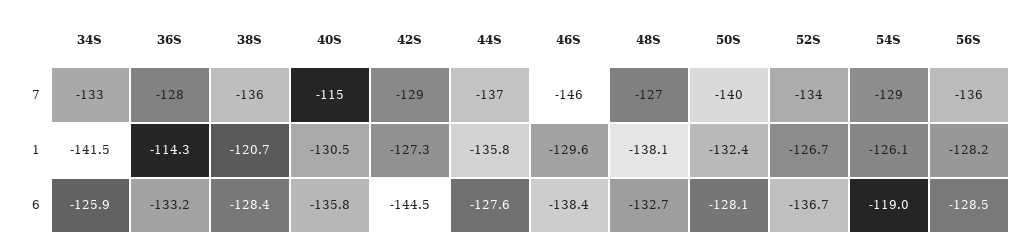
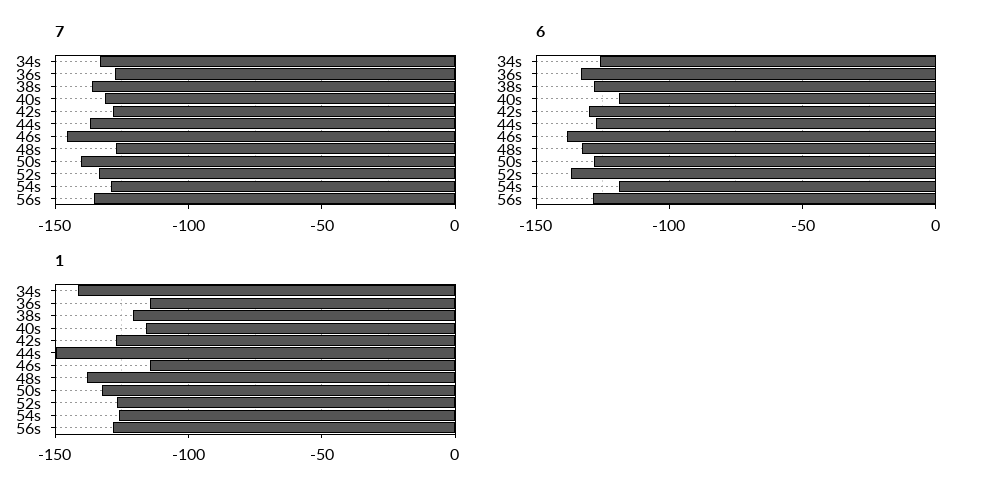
7, 40S: -115 -> -130
1, 40S: -130.5 -> -115
1, 44S: -135.8 -> -150
1, 46S: -129.6 -> -115
6, 40S: -135.8 -> -120
6, 42S: -144.5 -> -130

